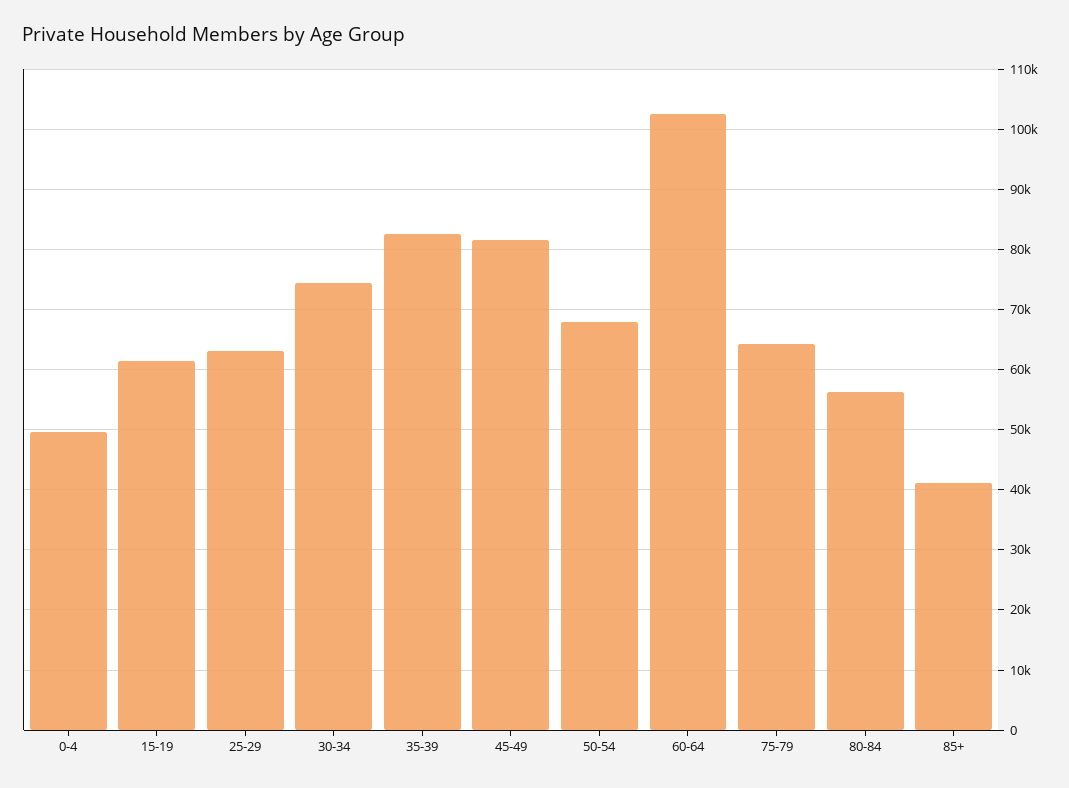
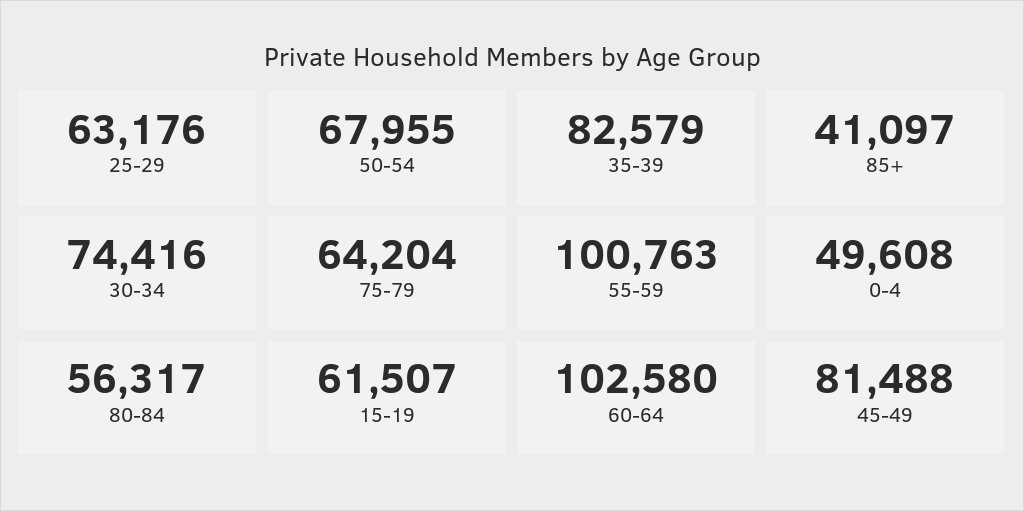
55-59: none -> 100763

